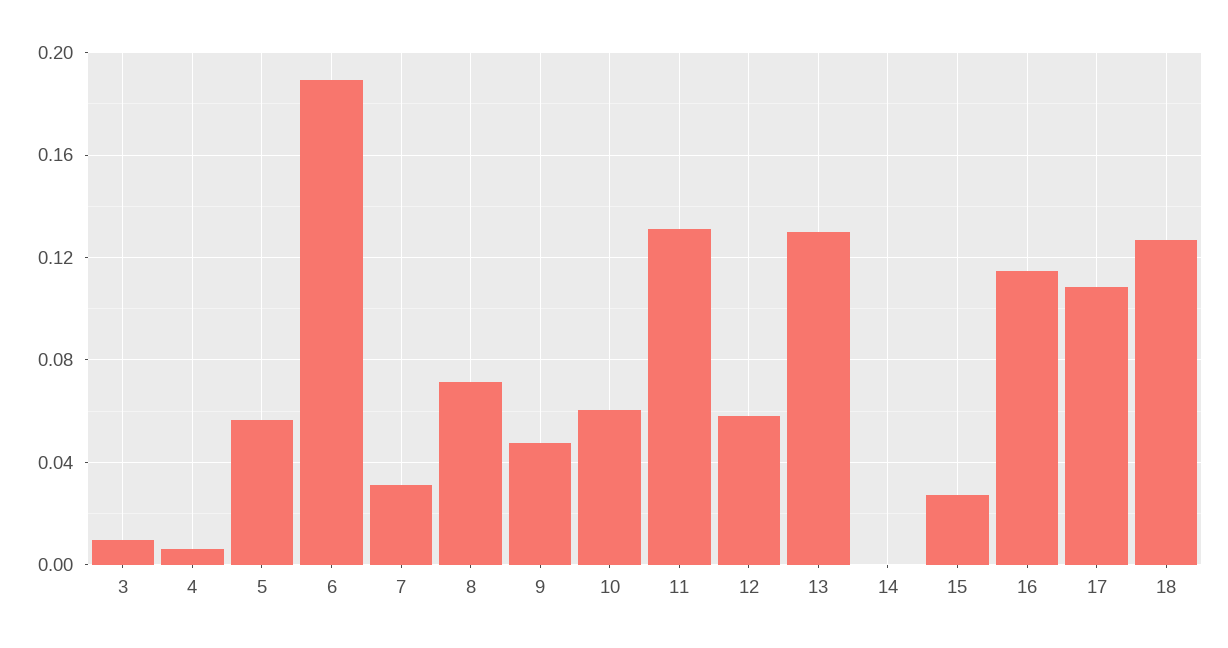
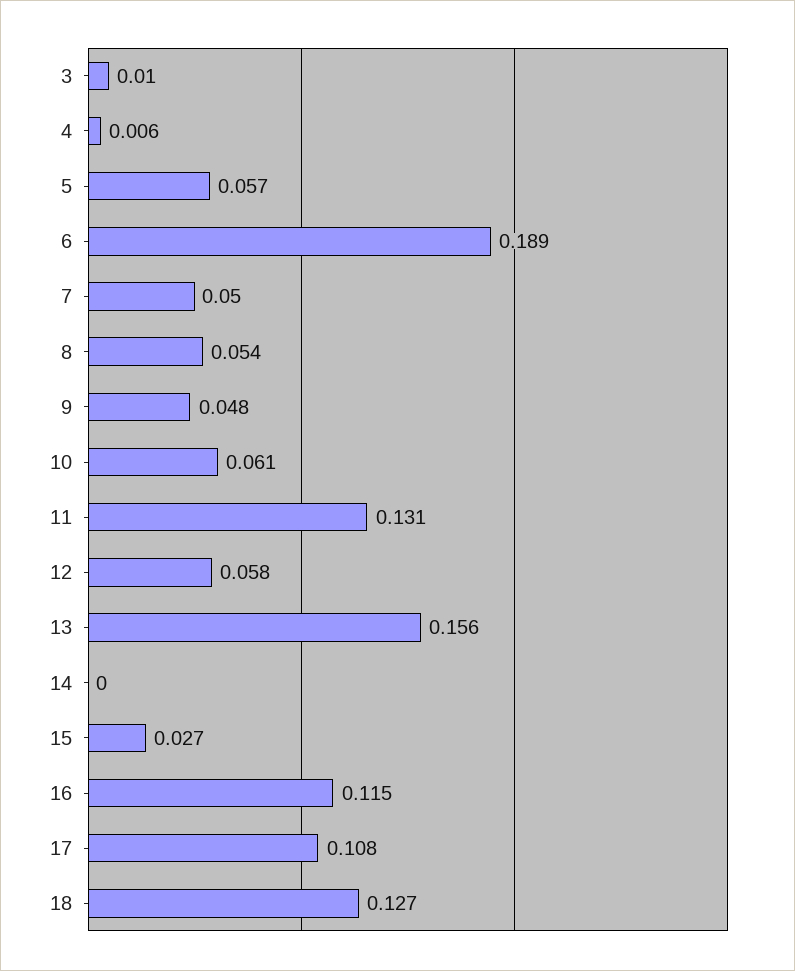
7: 0.03 -> 0.05
8: 0.07 -> 0.054
13: 0.13 -> 0.156

